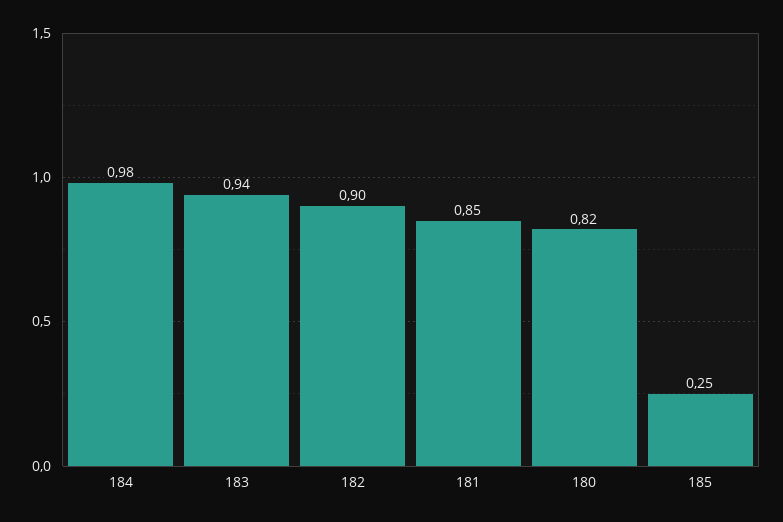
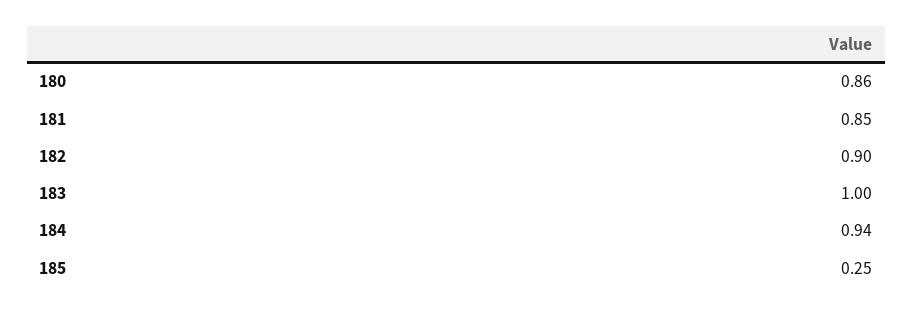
184: 0.98 -> 0.94
183: 0.94 -> 1
180: 0.82 -> 0.86

